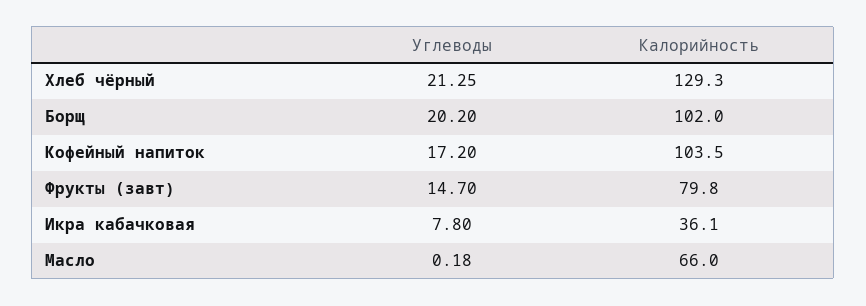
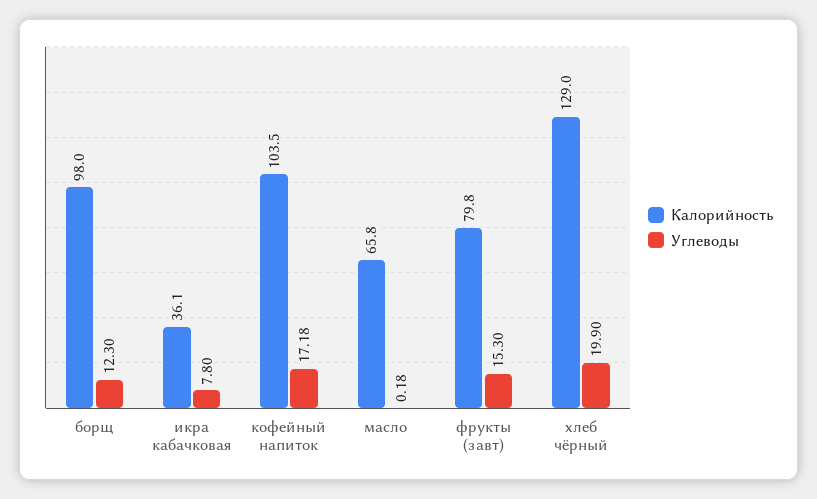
Углеводы, Хлеб чёрный: 21.25 -> 19.9
Калорийность, Хлеб чёрный: 129.3 -> 129
Углеводы, Борщ: 20.2 -> 12.3
Калорийность, Борщ: 102 -> 98
Углеводы, Кофейный напиток: 17.2 -> 17.18
Углеводы, Фрукты (завт): 14.7 -> 15.3
Калорийность, Масло: 66 -> 65.8

